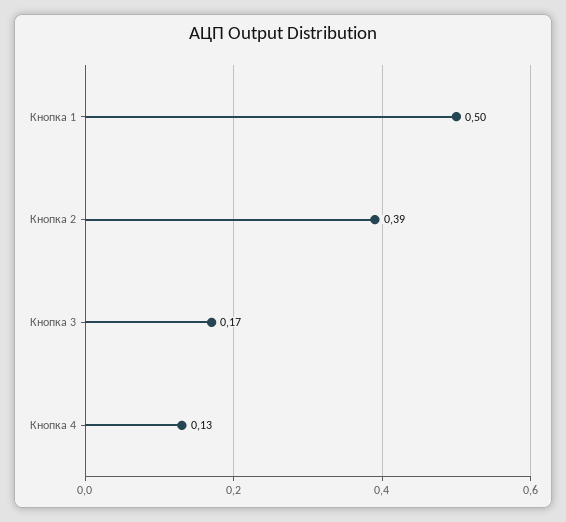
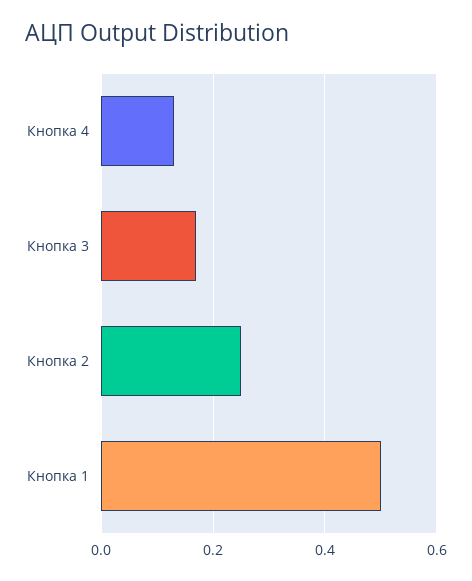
Кнопка 2: 0.39 -> 0.25

